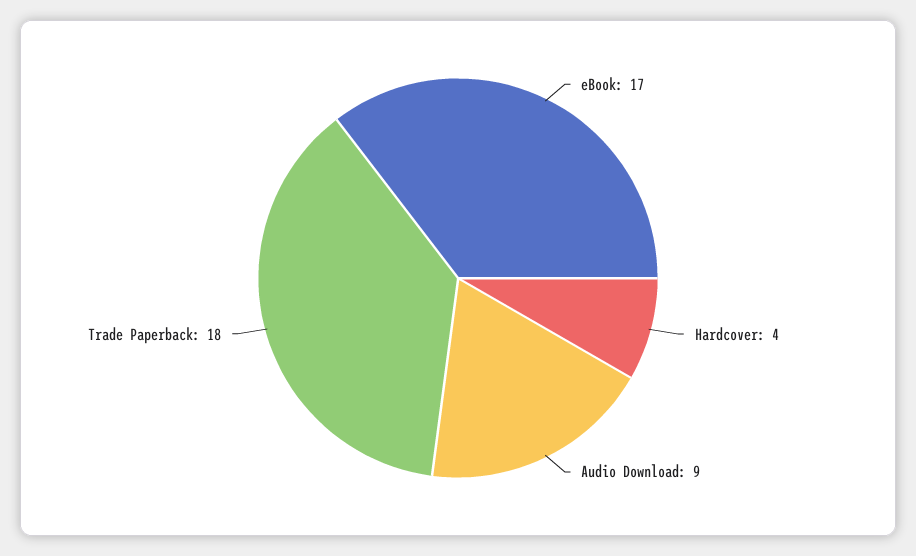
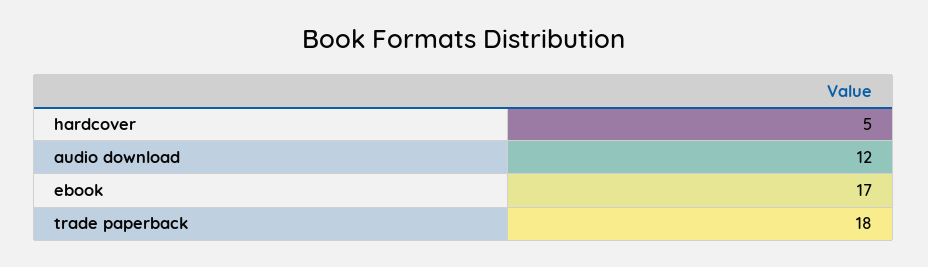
Hardcover: 4 -> 5
Audio Download: 9 -> 12

